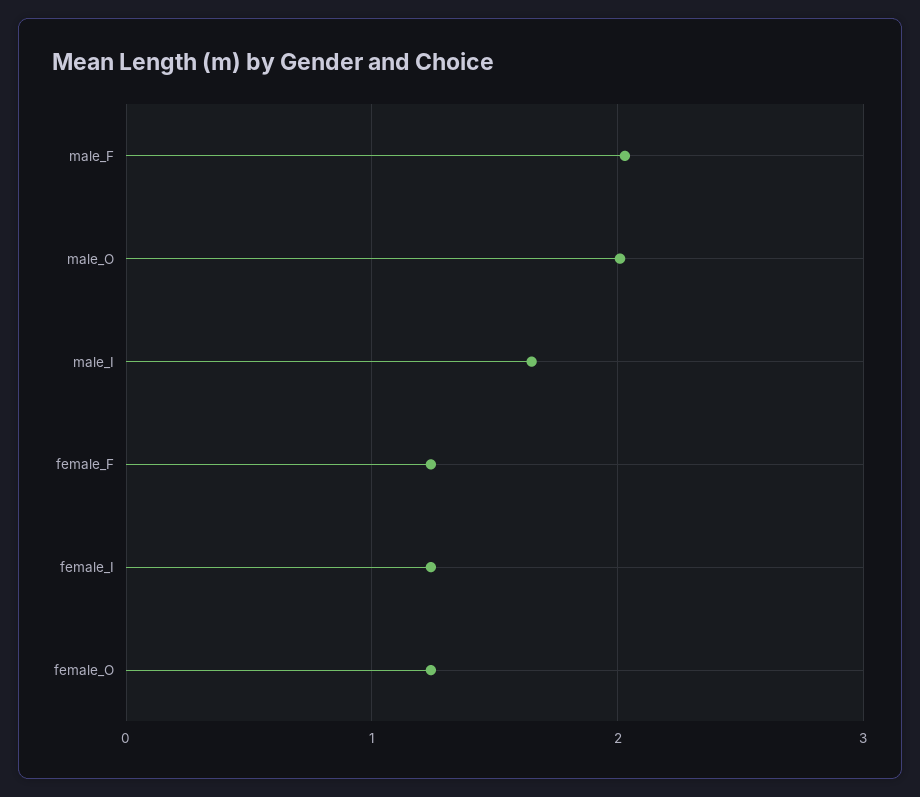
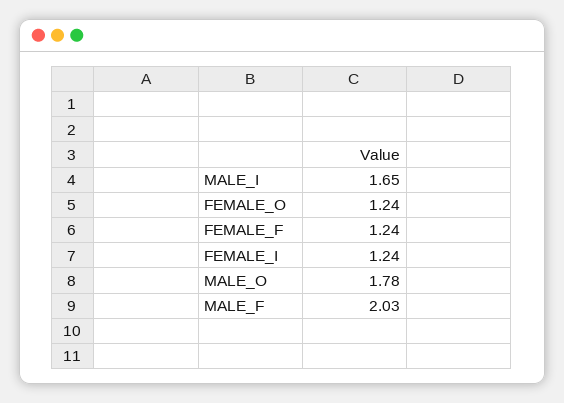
male_O: 2 -> 1.78

